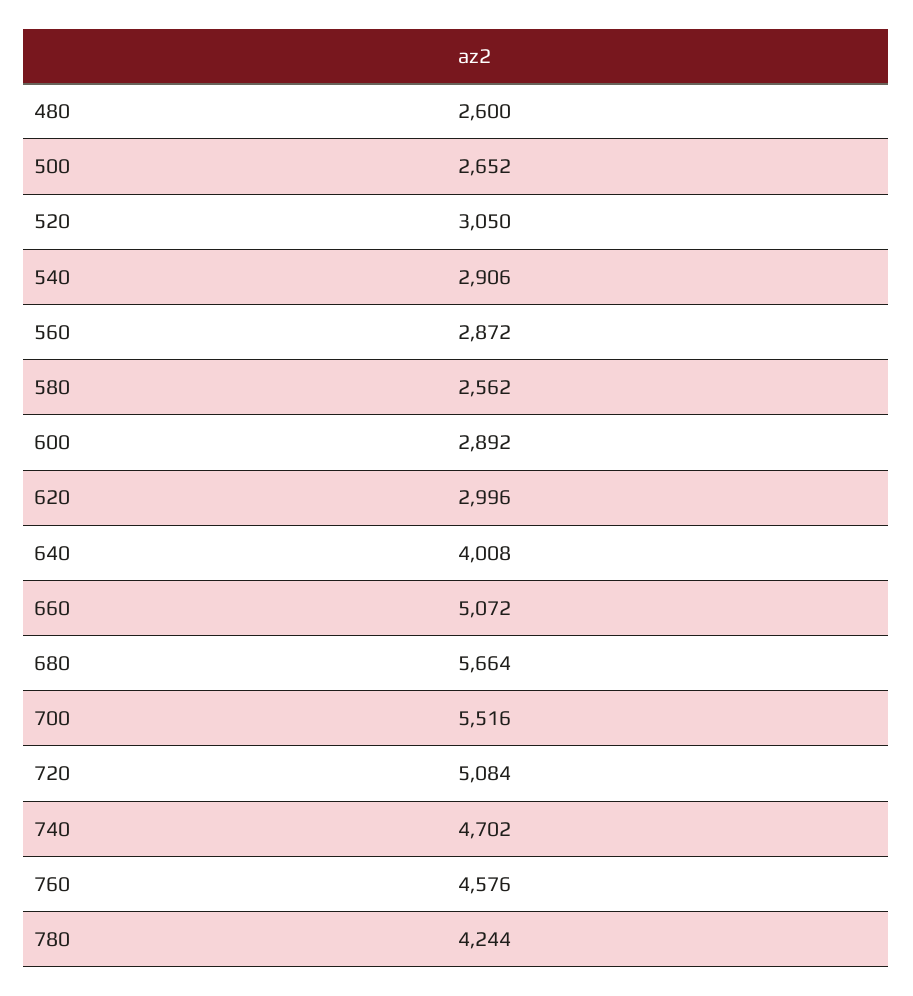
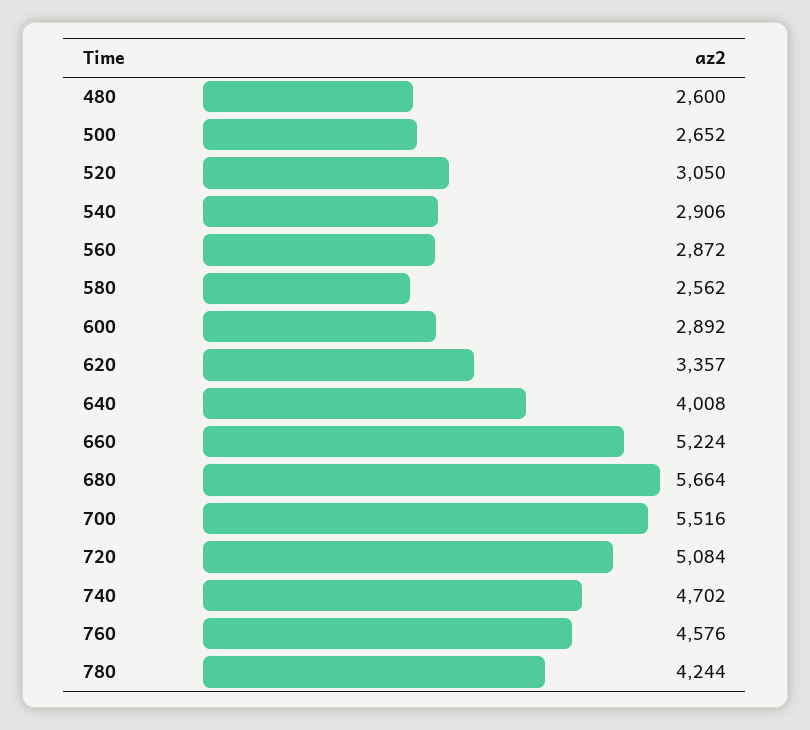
620: 2996 -> 3357
660: 5072 -> 5224

